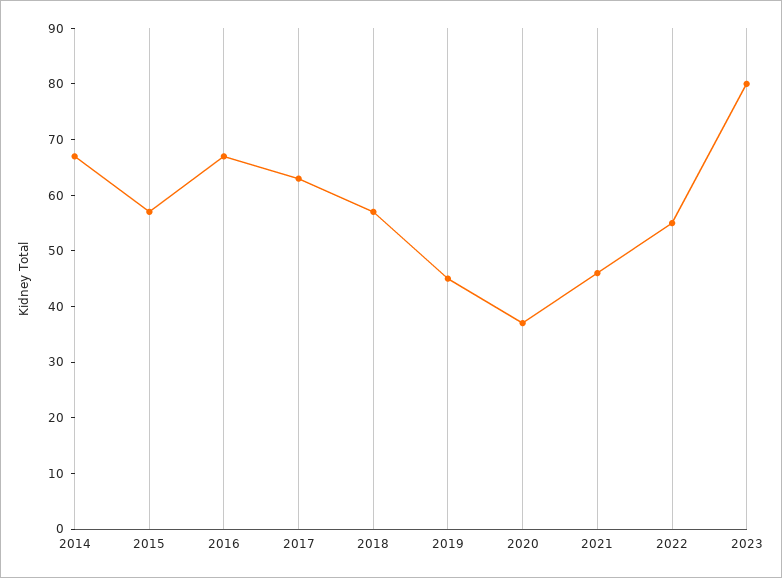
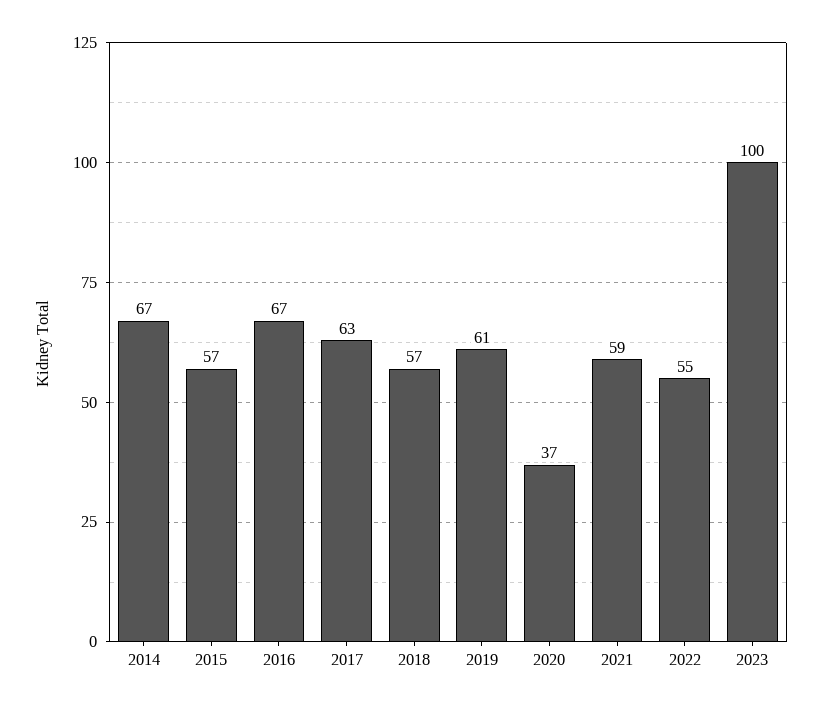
2019: 45 -> 61
2021: 45 -> 59
2023: 80 -> 100

